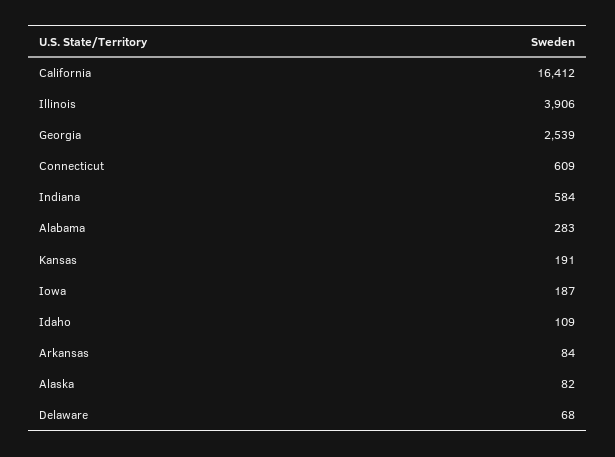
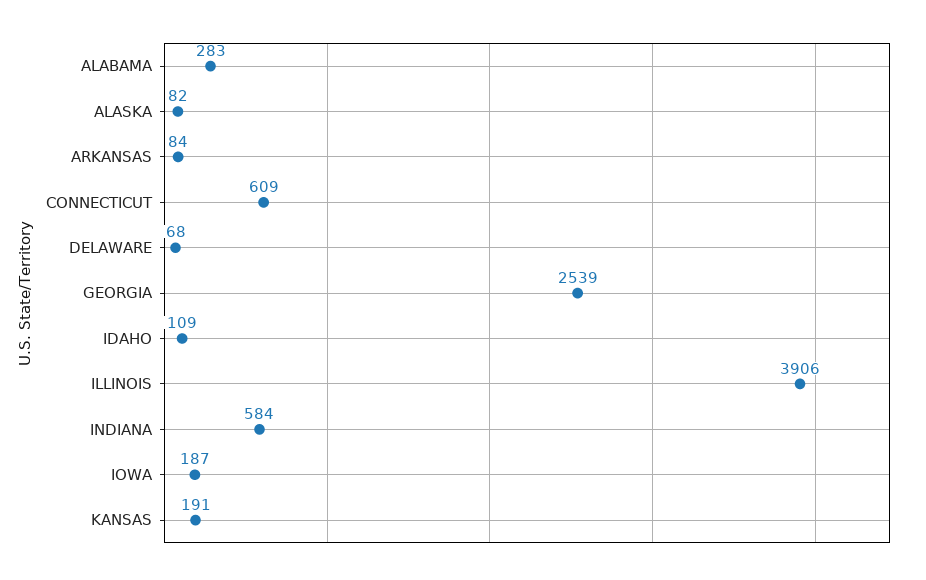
California: 16412 -> none

